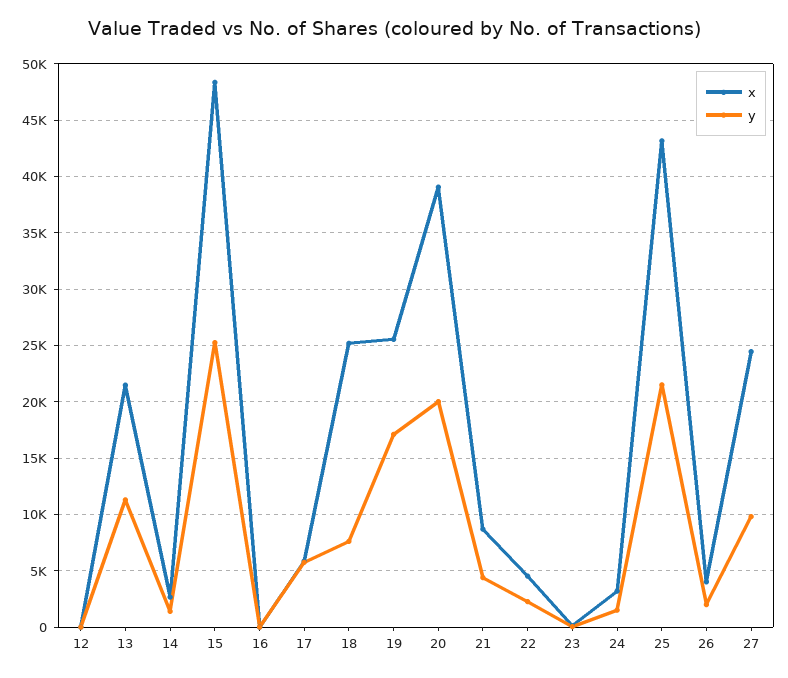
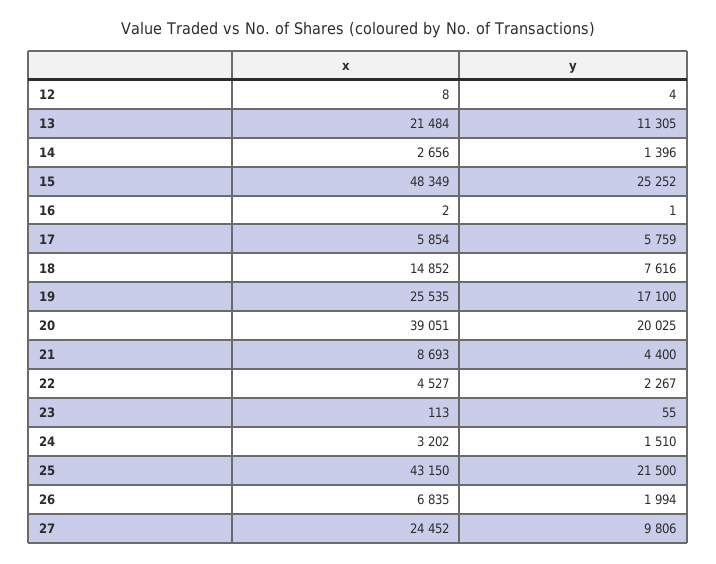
x, 18: 25000 -> 14852
x, 26: 4000 -> 6835

